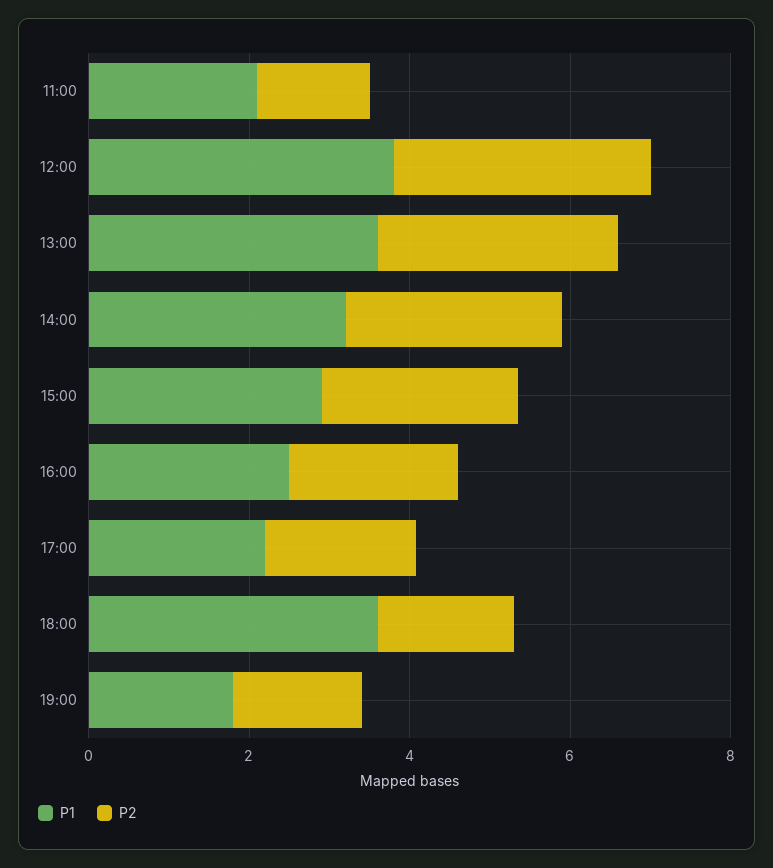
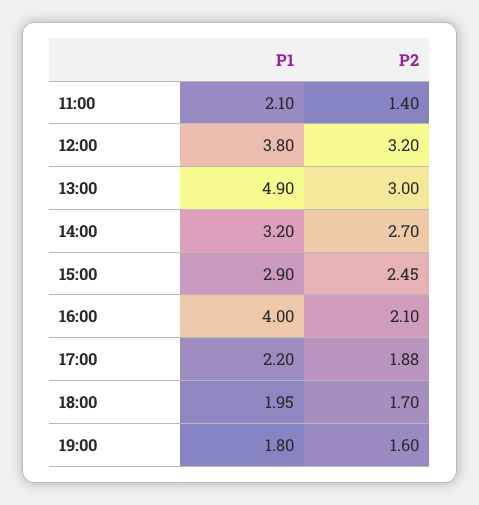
P1, 13:00: 3.5 -> 4.9
P1, 16:00: 2.5 -> 4
P1, 18:00: 3.5 -> 1.95

